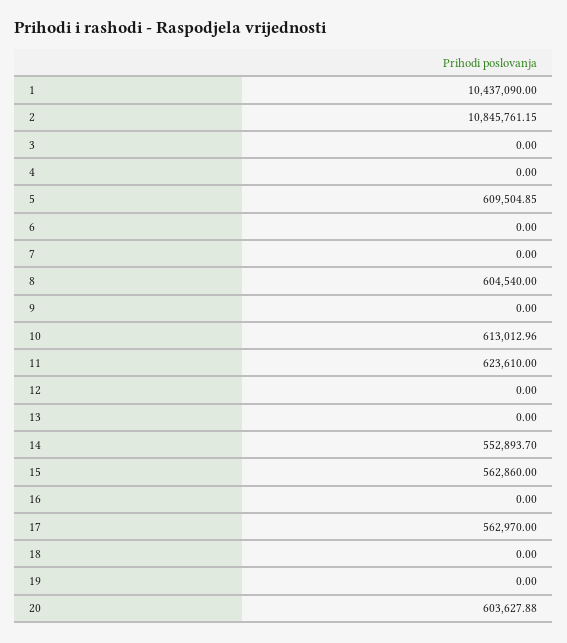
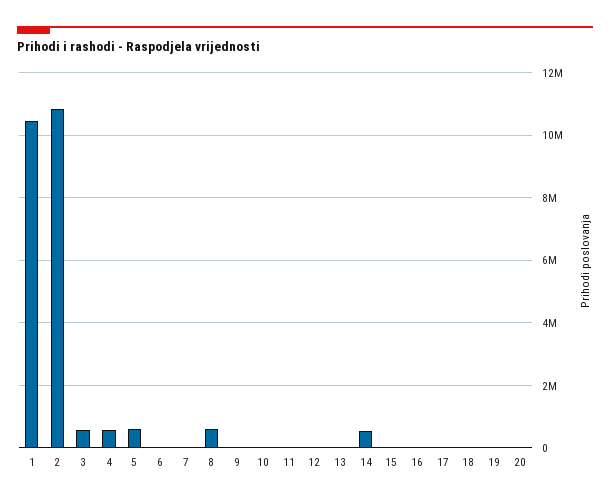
3: 0 -> 600000
4: 0 -> 600000
10: 613012.96 -> 0
11: 623610 -> 0
15: 562860 -> 0
17: 562970 -> 0
20: 603627.88 -> 0

